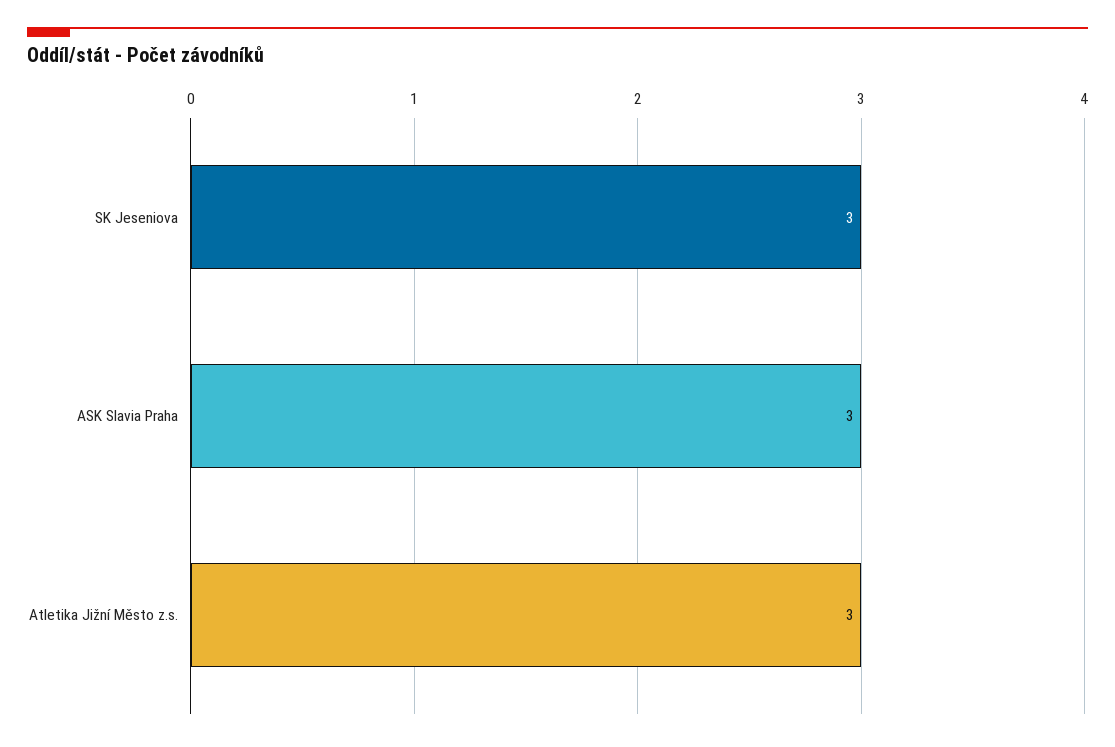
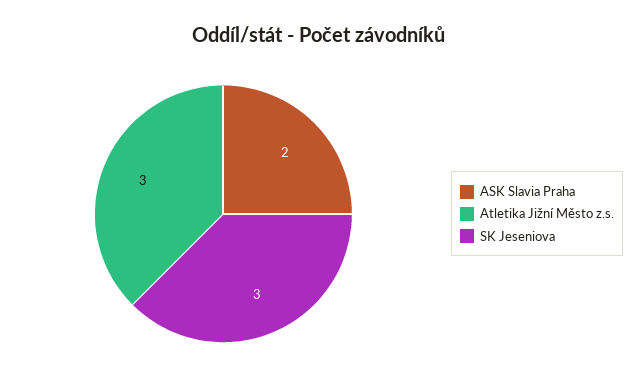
ASK Slavia Praha: 3 -> 2

